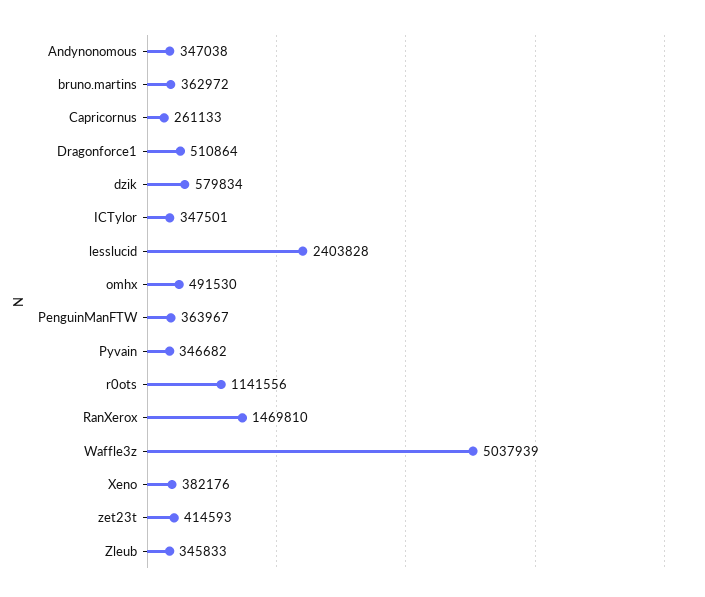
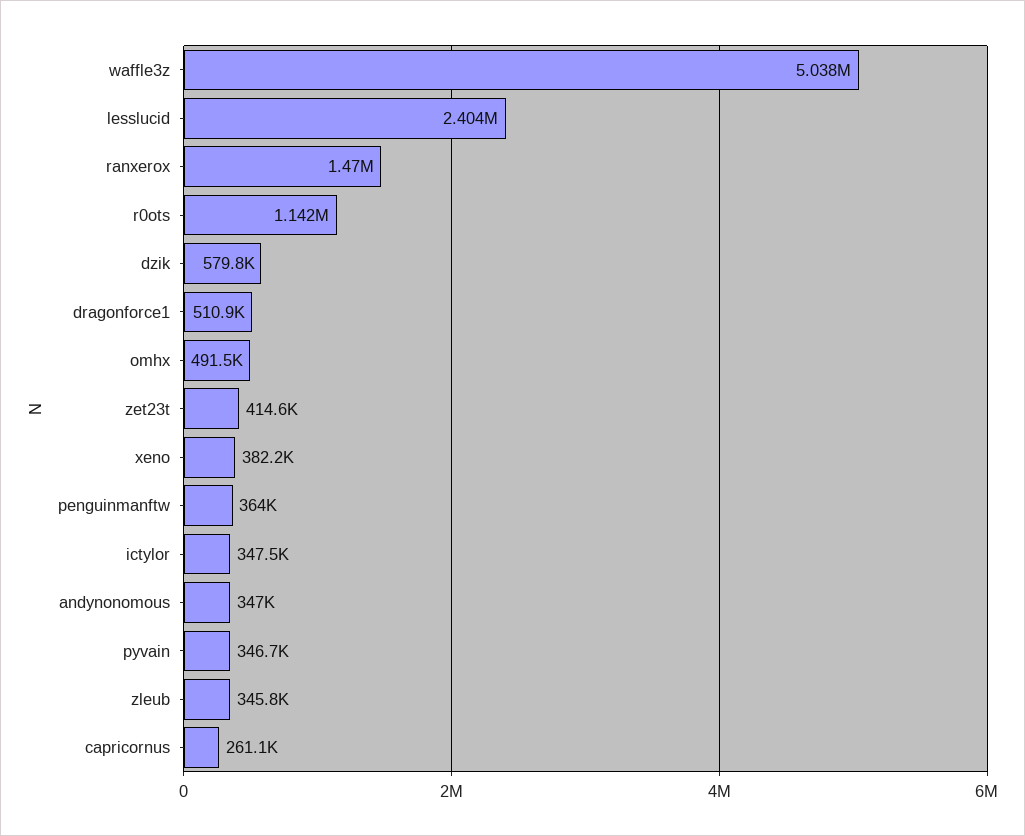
bruno.martins: 362972 -> none

